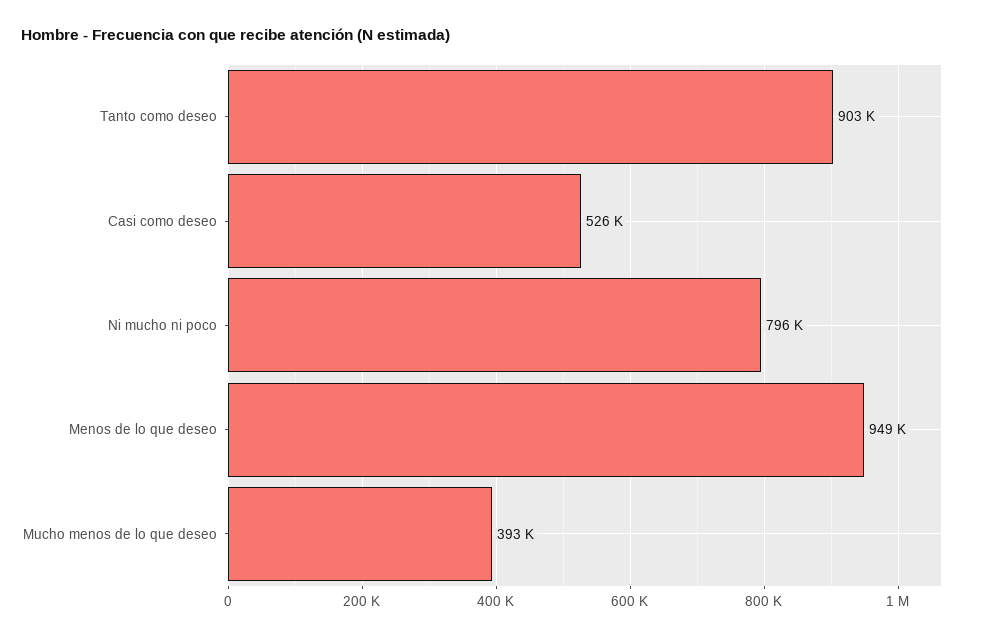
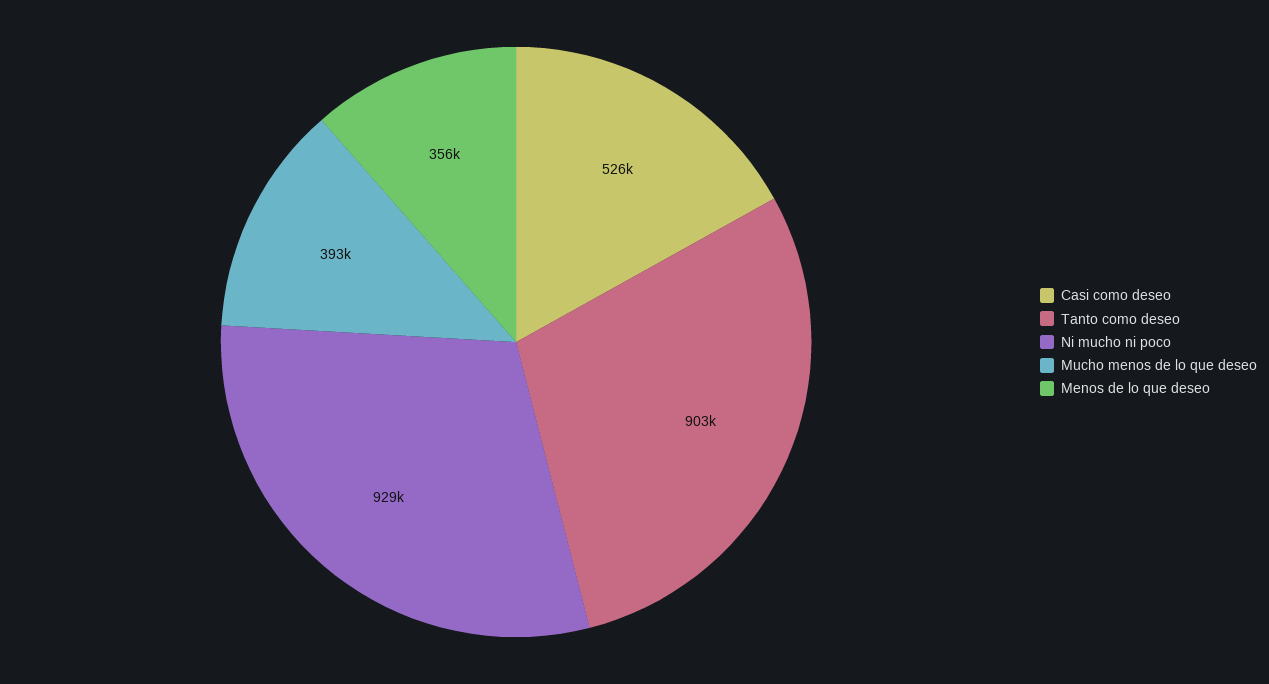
Ni mucho ni poco: 796000 -> 929000
Menos de lo que deseo: 949000 -> 356000

